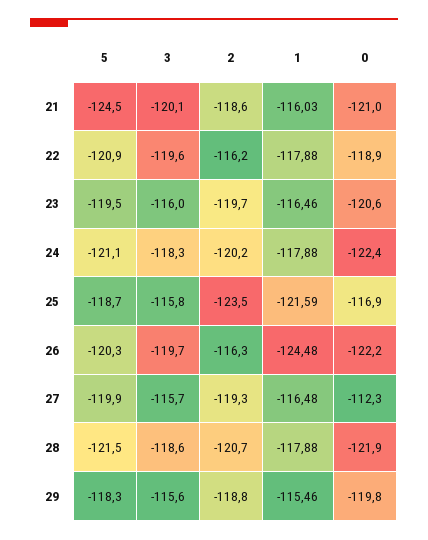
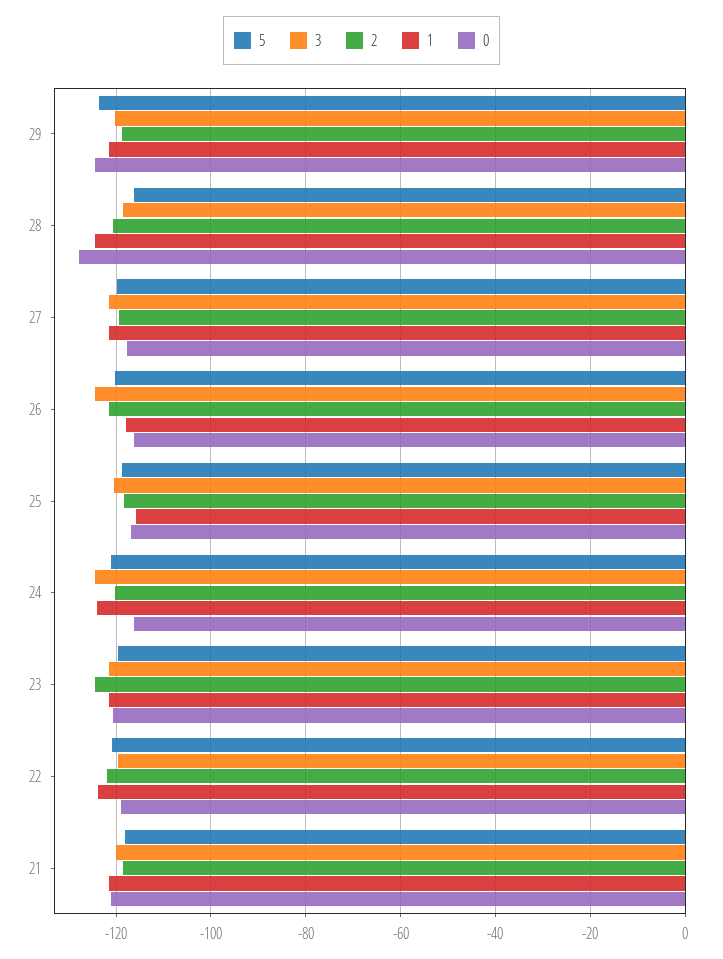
5, 21: -124.5 -> -118
1, 21: -116.03 -> -122
2, 22: -116.2 -> -122
1, 22: -117.88 -> -124
3, 23: -116 -> -122
2, 23: -119.7 -> -124
1, 23: -116.46 -> -122
3, 24: -118.3 -> -124
1, 24: -117.88 -> -124
0, 24: -122.4 -> -116
3, 25: -115.8 -> -120
2, 25: -123.5 -> -118
1, 25: -121.59 -> -116
3, 26: -119.7 -> -124
2, 26: -116.3 -> -122
1, 26: -124.48 -> -118
0, 26: -122.2 -> -116
3, 27: -115.7 -> -122
1, 27: -116.48 -> -122
0, 27: -112.3 -> -118
5, 28: -121.5 -> -116
1, 28: -117.88 -> -124
0, 28: -121.9 -> -128
5, 29: -118.3 -> -124
3, 29: -115.6 -> -120
1, 29: -115.46 -> -122
0, 29: -119.8 -> -124

